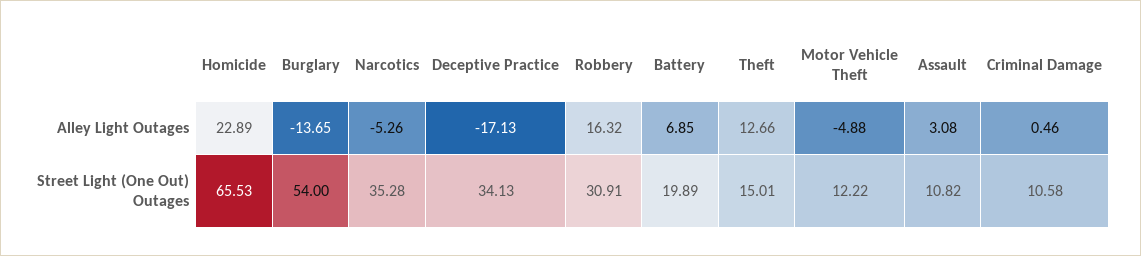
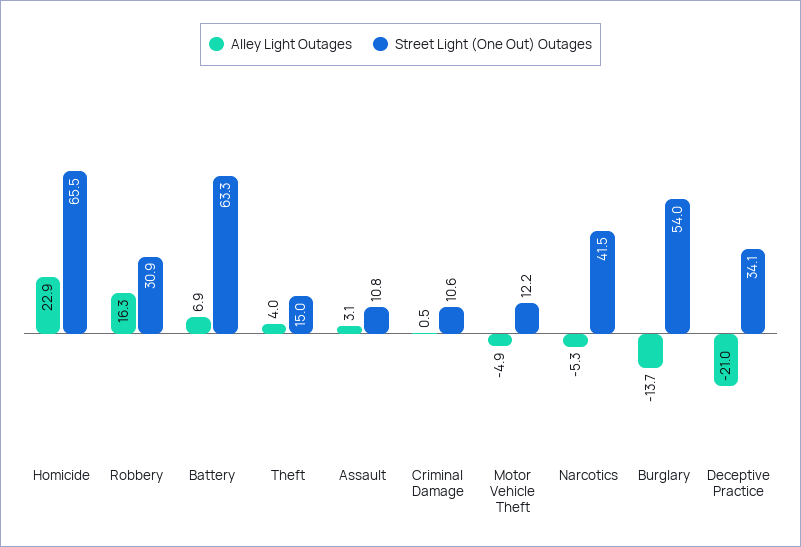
Alley Light Outages, Deceptive Practice: -17.13 -> -21
Alley Light Outages, Theft: 12.66 -> 4
Street Light (One Out) Outages, Narcotics: 35.28 -> 41.5
Street Light (One Out) Outages, Battery: 19.89 -> 63.3

